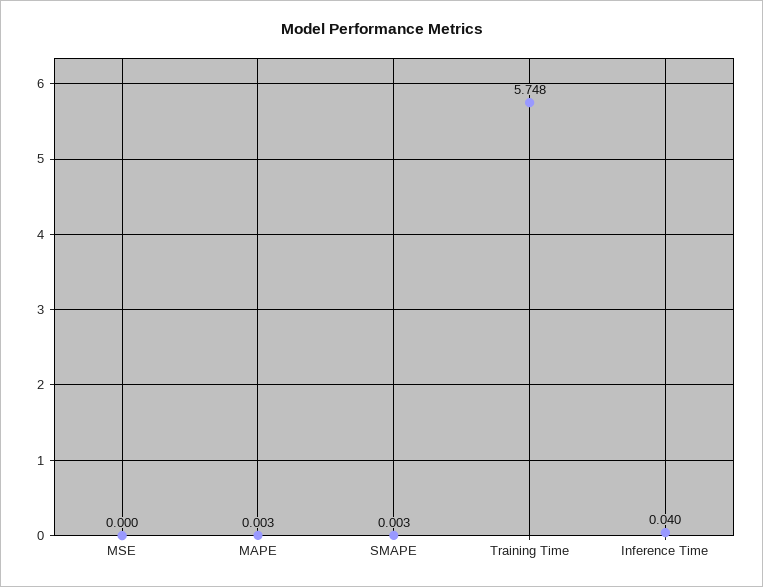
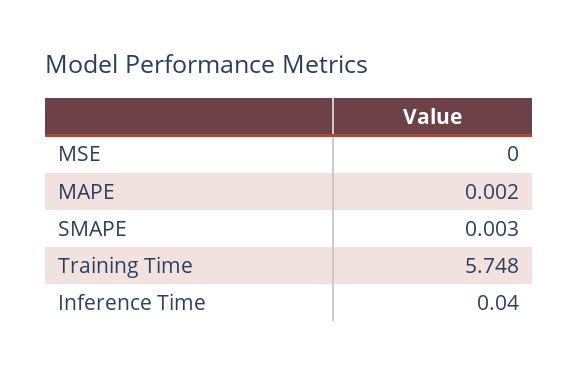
MAPE: 0.003 -> 0.002

